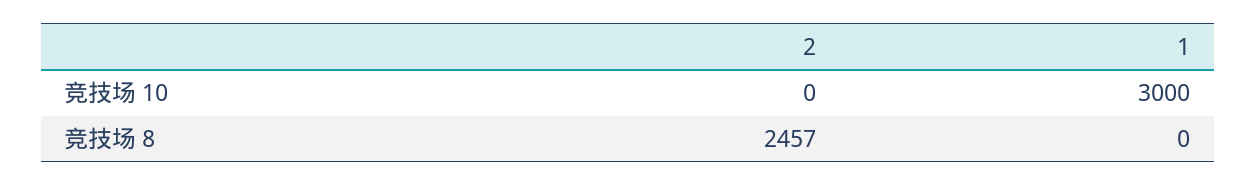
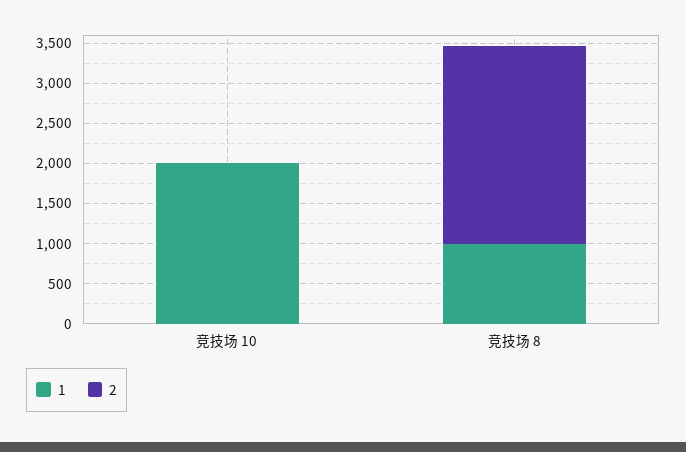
1, 竞技场 10: 3000 -> 2000
1, 竞技场 8: 0 -> 1000

